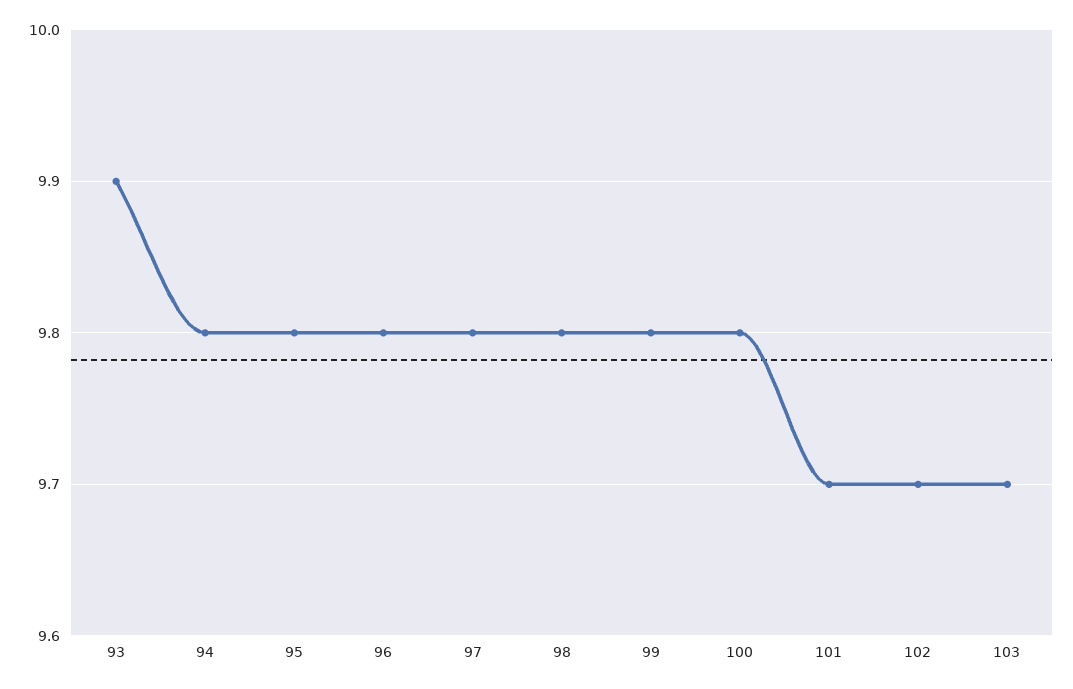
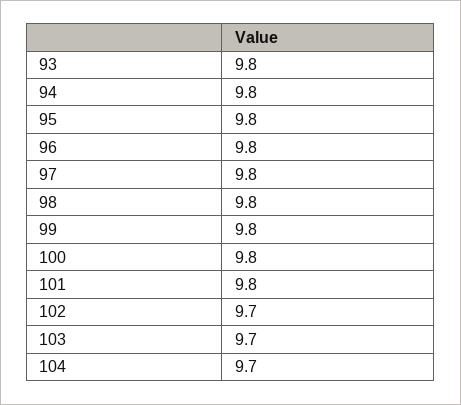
93: 9.9 -> 9.8
101: 9.7 -> 9.8
104: none -> 9.7

